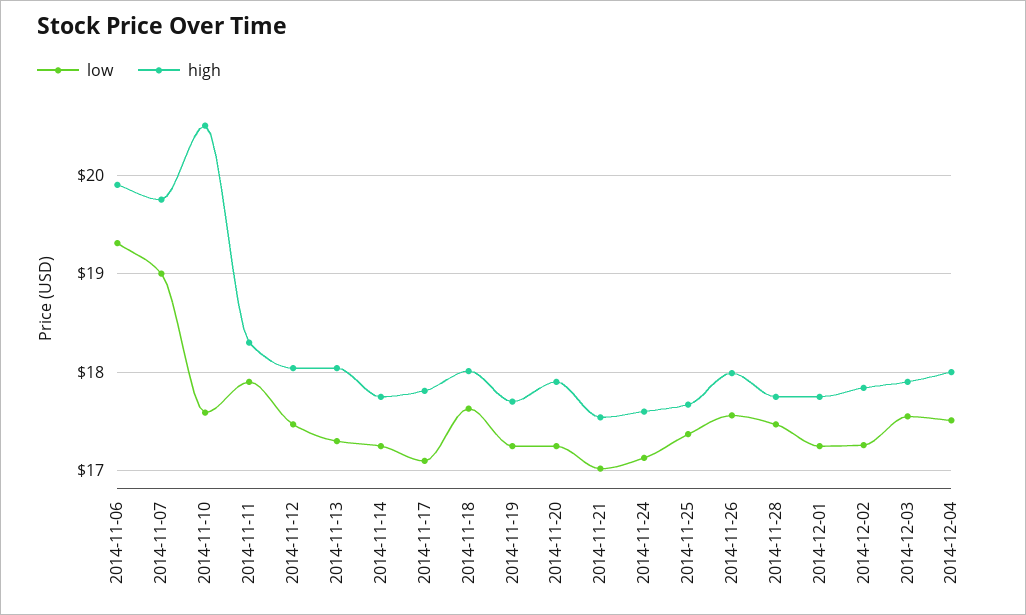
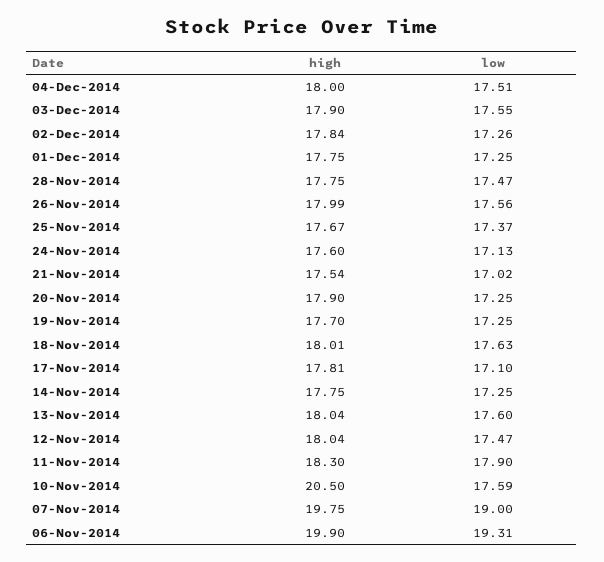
low, 2014-11-13: 17.3 -> 17.6

